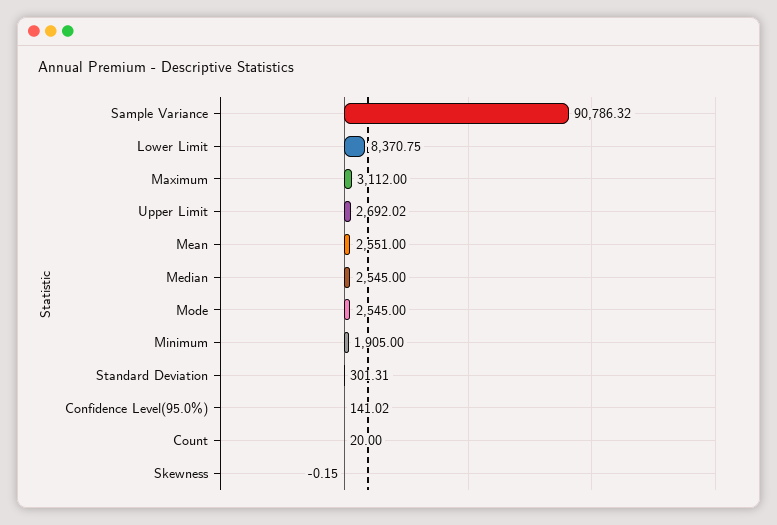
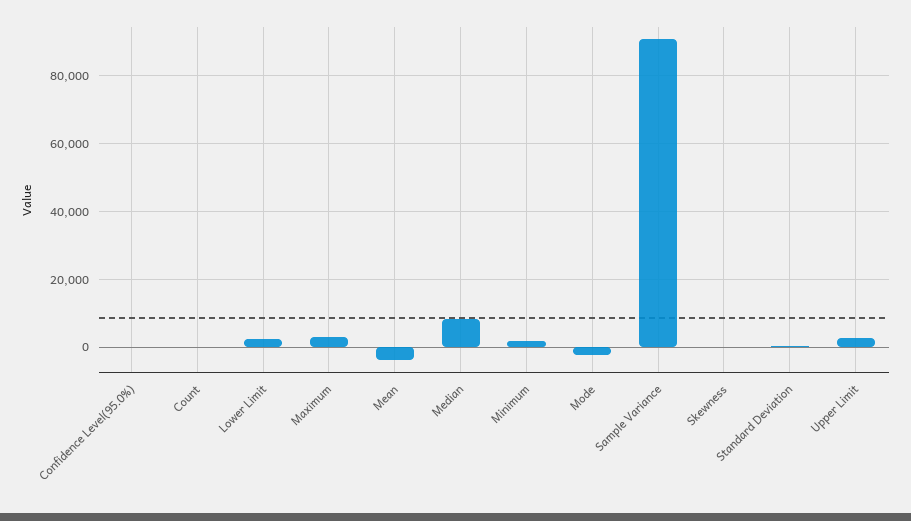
Lower Limit: 8370.75 -> 2000
Mean: 2551 -> -4000
Median: 2545 -> 8000
Mode: 2545 -> -2000

